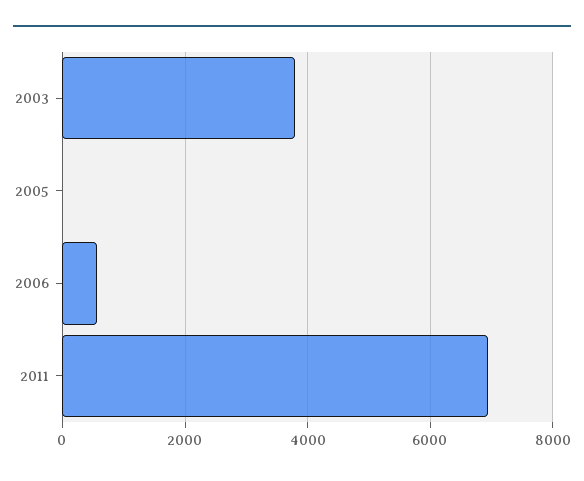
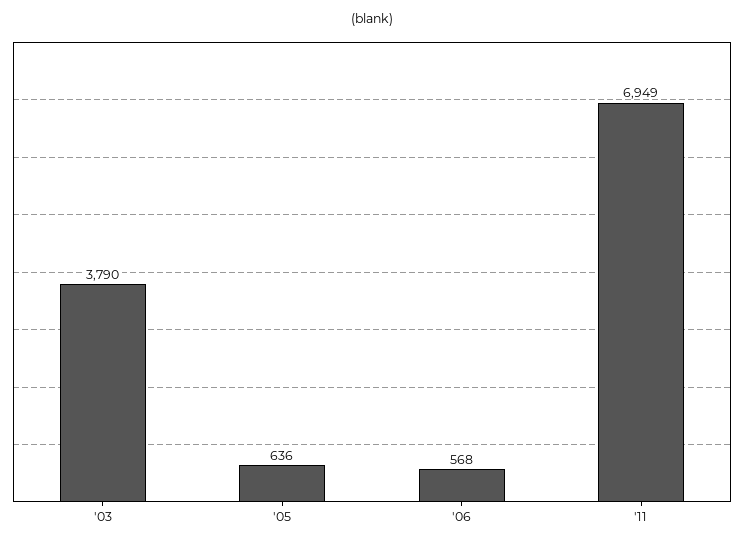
2005: 0 -> 636

